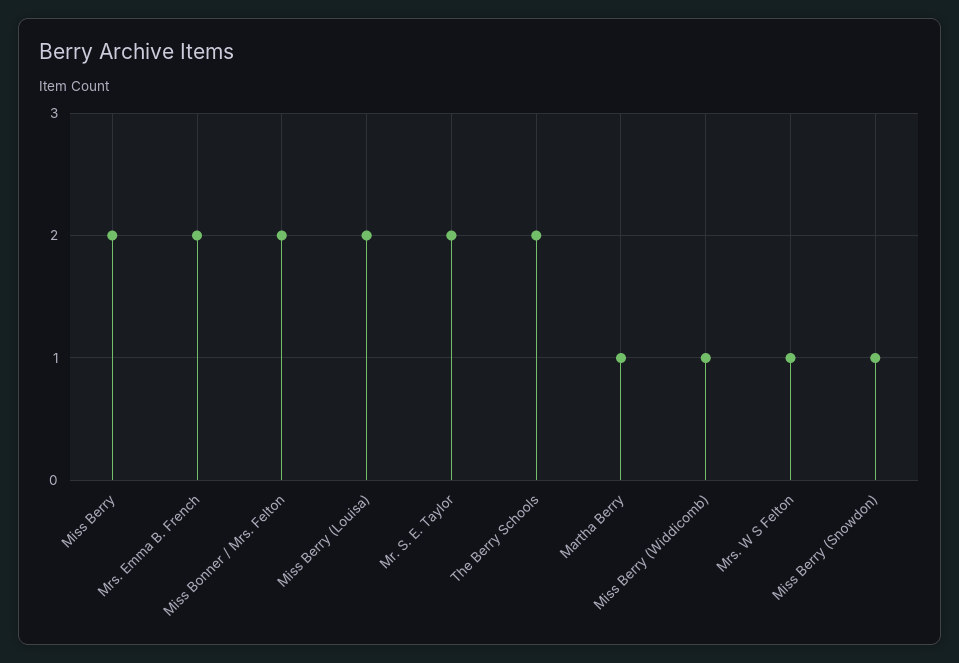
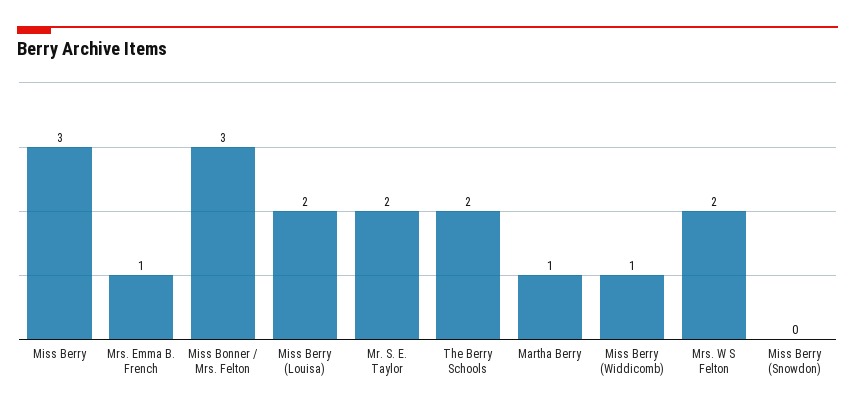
Miss Berry: 2 -> 3
Mrs. Emma B. French: 2 -> 1
Miss Bonner / Mrs. Felton: 2 -> 3
Mrs. W S Felton: 1 -> 2
Miss Berry (Snowdon): 1 -> 0

